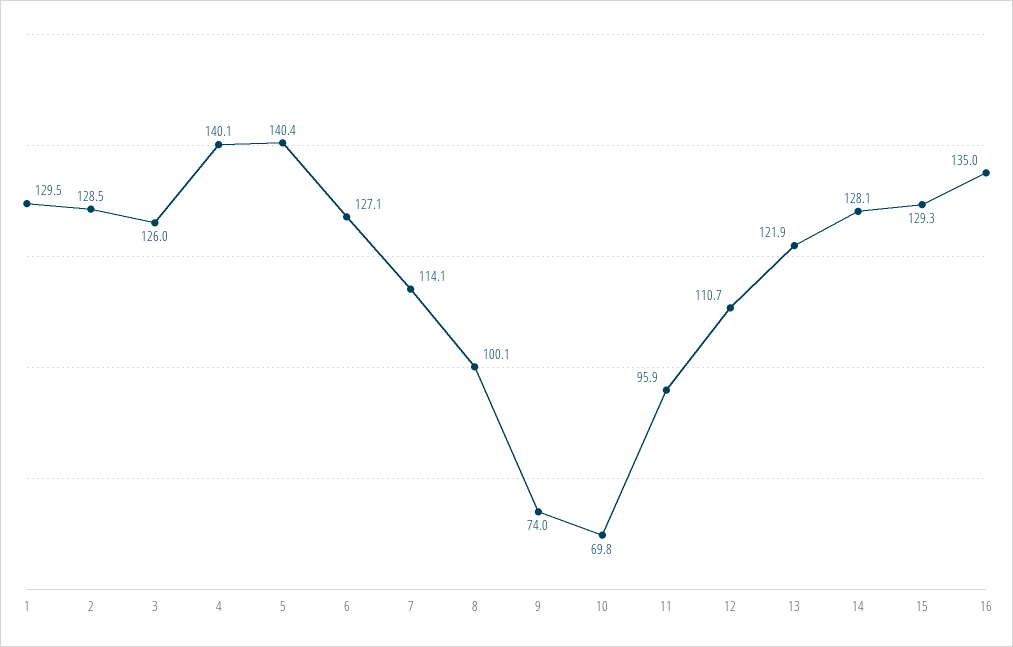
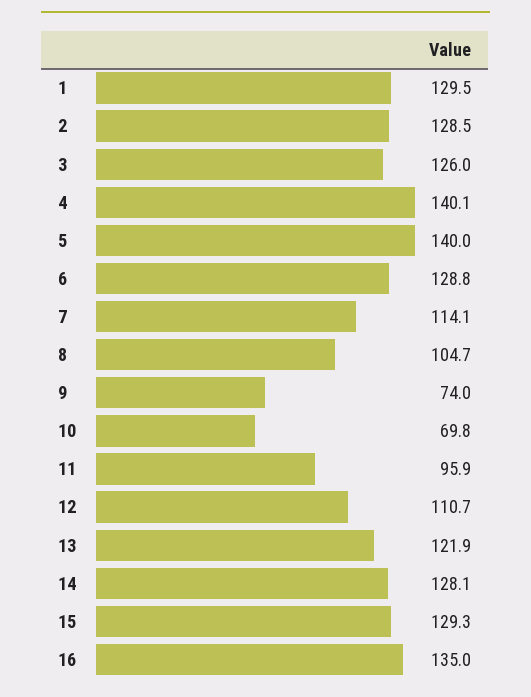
5: 140.4 -> 140
6: 127.1 -> 128.8
8: 100.1 -> 104.7

